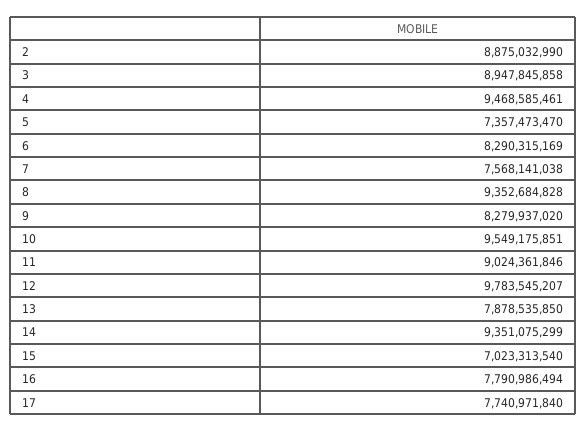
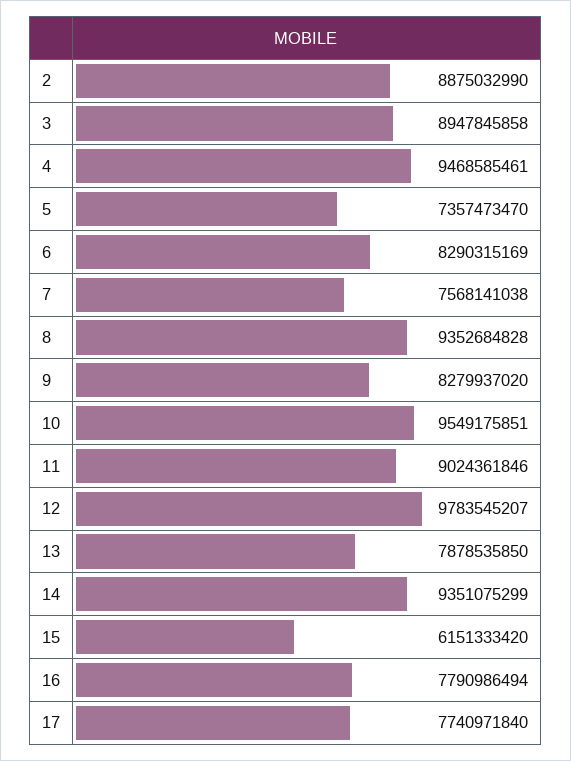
15: 7023313540 -> 6151333420

